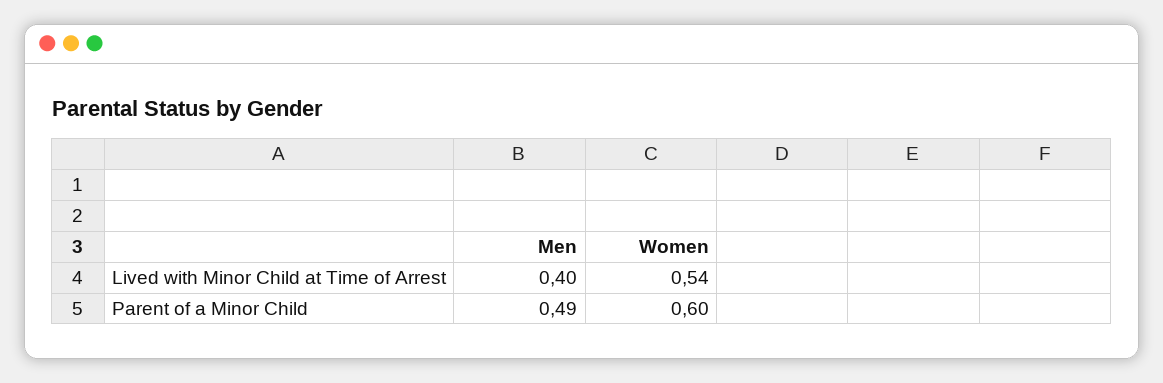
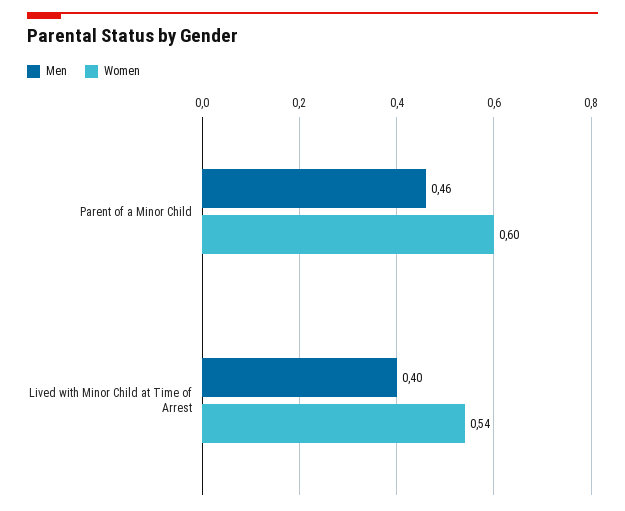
Men, Parent of a Minor Child: 0.49 -> 0.46

